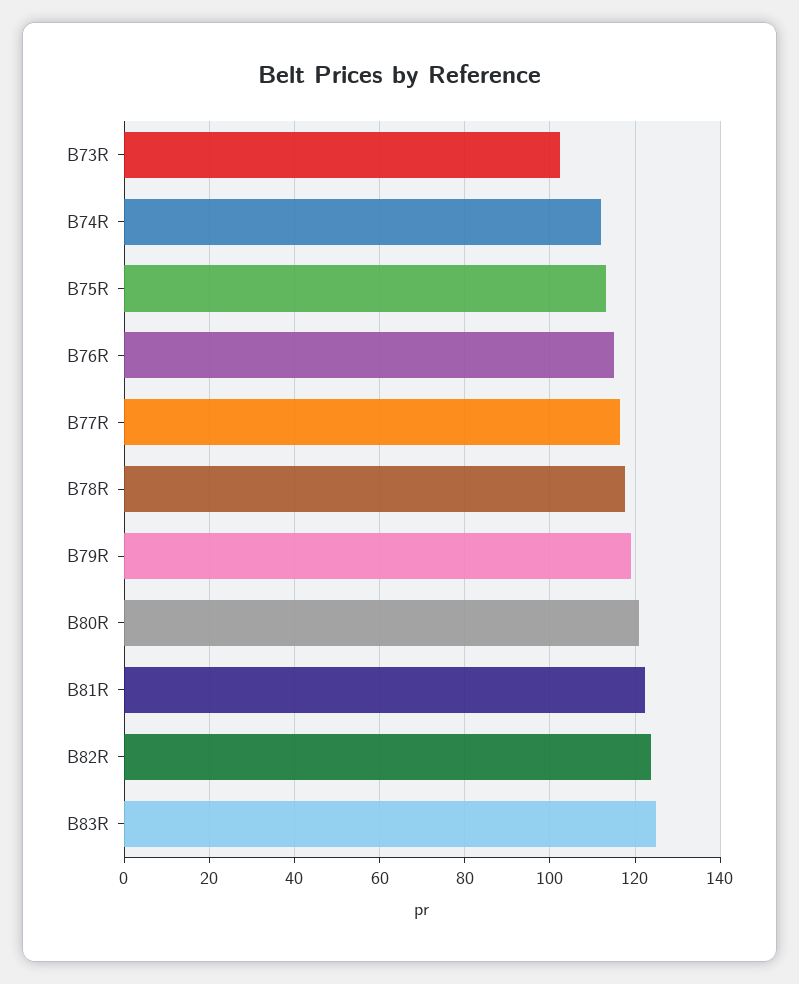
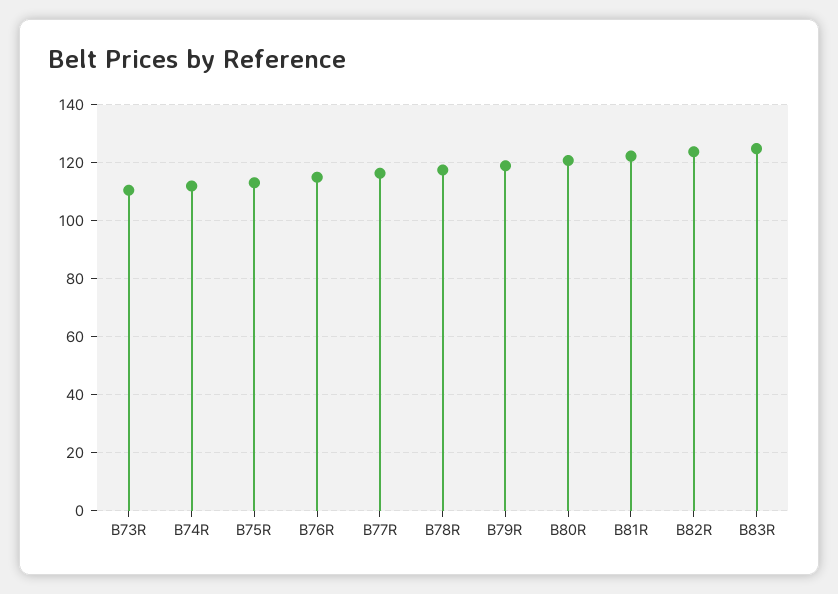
B73R: 102 -> 110

